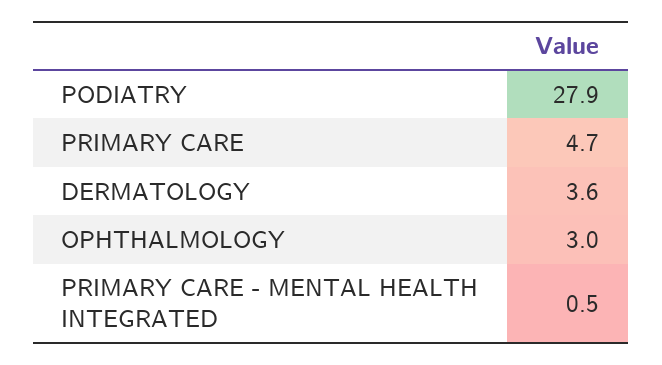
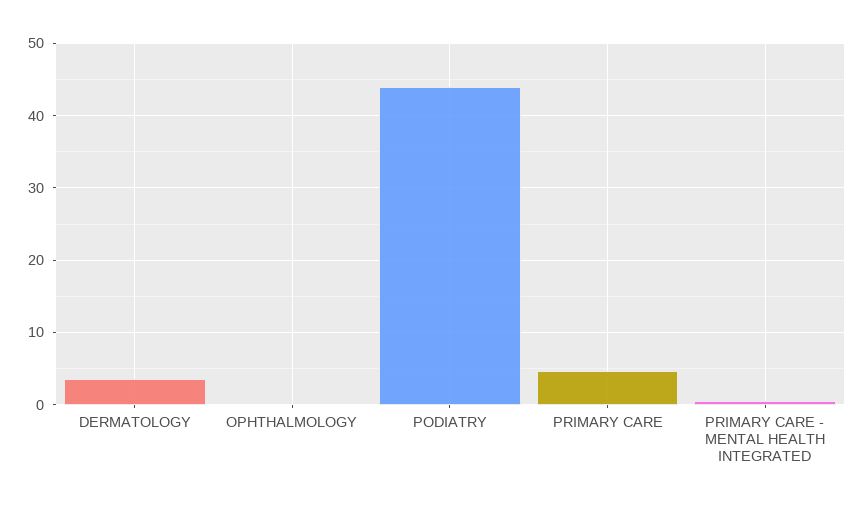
PODIATRY: 27.9 -> 44
OPHTHALMOLOGY: 3 -> 0

